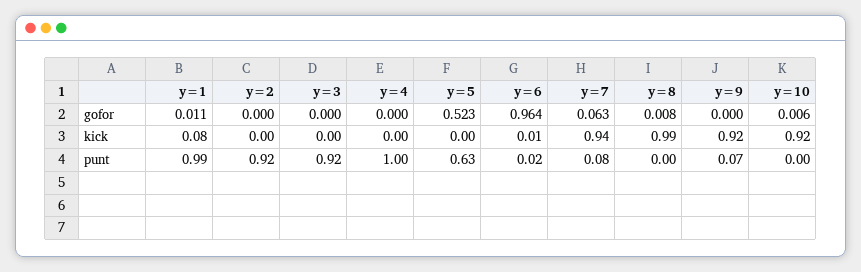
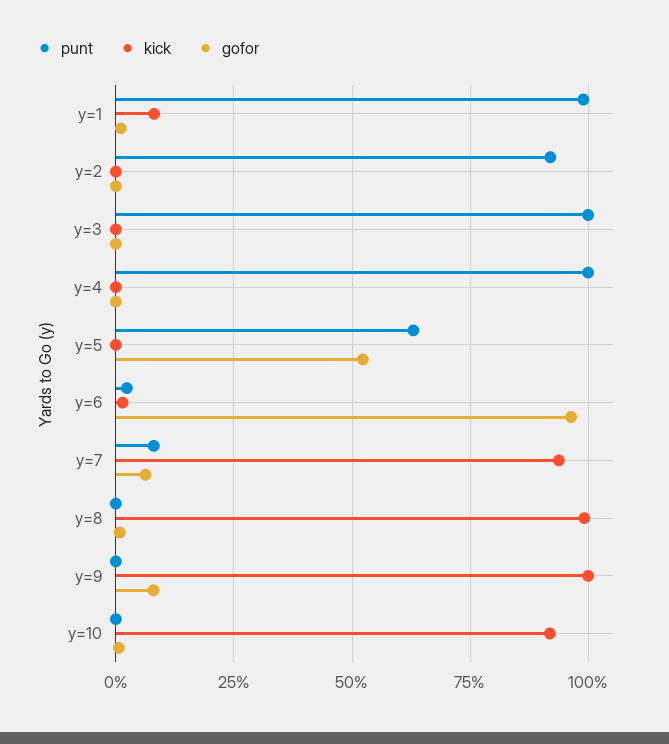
gofor, y=9: 0 -> 0.075
kick, y=9: 0.92 -> 1
punt, y=3: 0.92 -> 1
punt, y=9: 0.07 -> 0

